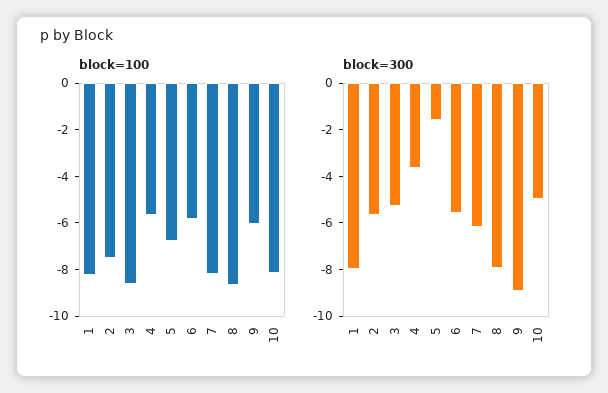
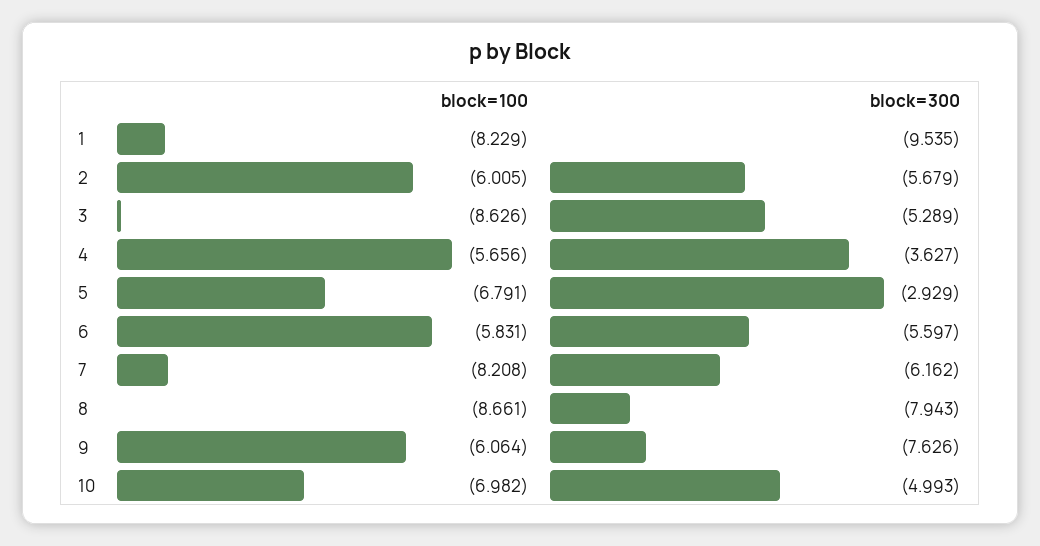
block=100, 2: -7.5 -> -6.005
block=100, 10: -8 -> -6.982
block=300, 1: -8 -> -9.535
block=300, 5: -1.5 -> -2.929
block=300, 9: -9 -> -7.626

